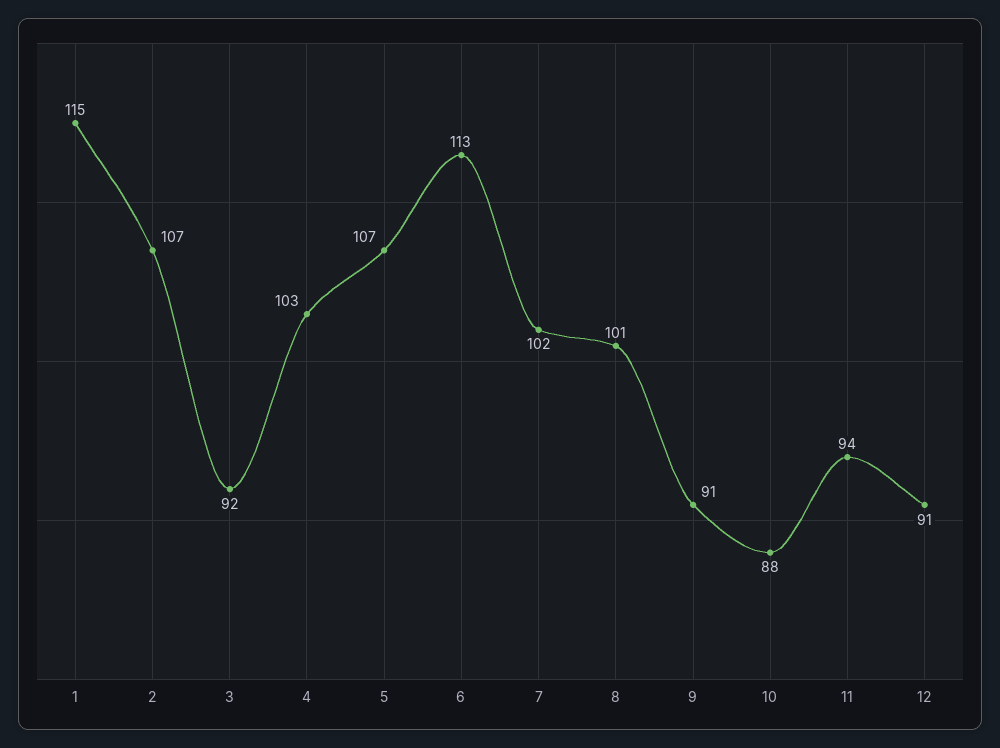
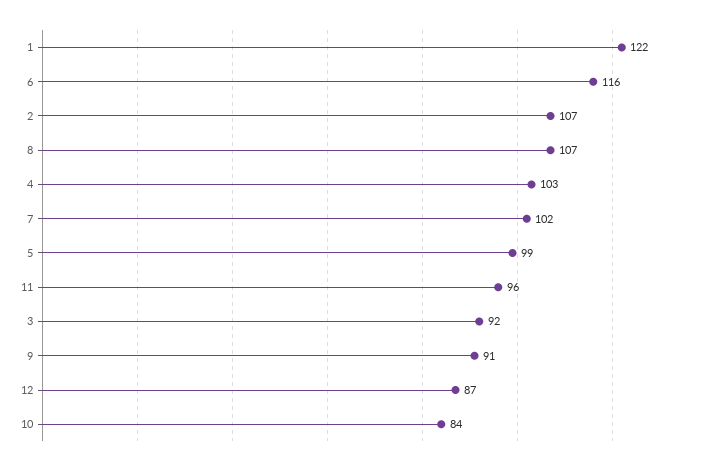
1: 115 -> 122
5: 107 -> 99
6: 113 -> 116
8: 101 -> 107
10: 88 -> 84
11: 94 -> 96
12: 91 -> 87

